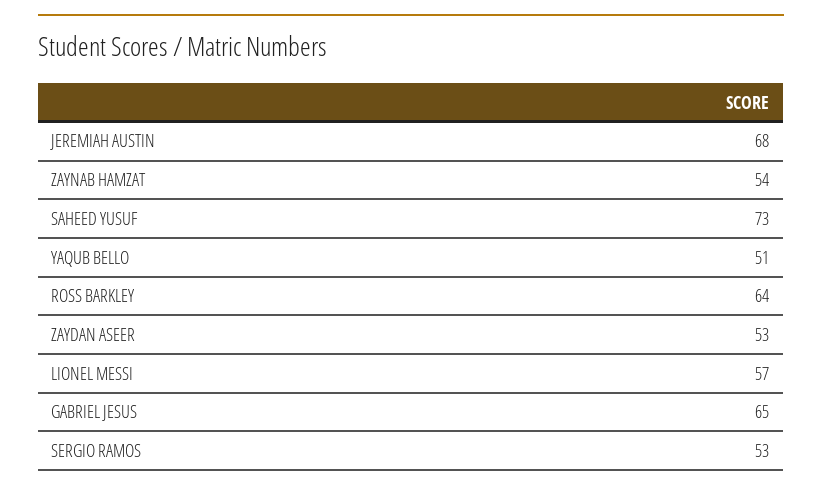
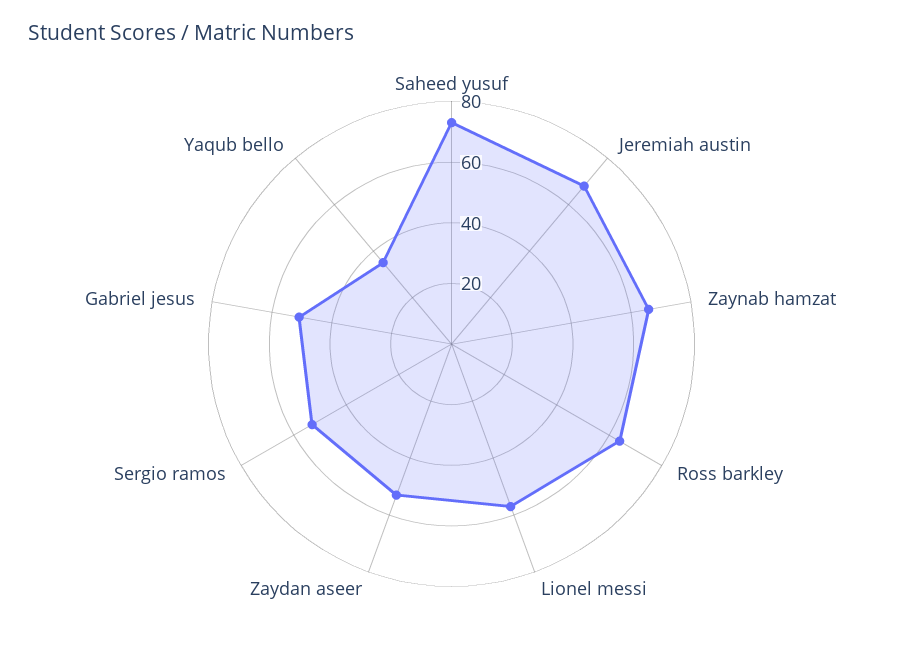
ZAYNAB HAMZAT: 54 -> 65
YAQUB BELLO: 51 -> 35
GABRIEL JESUS: 65 -> 50

